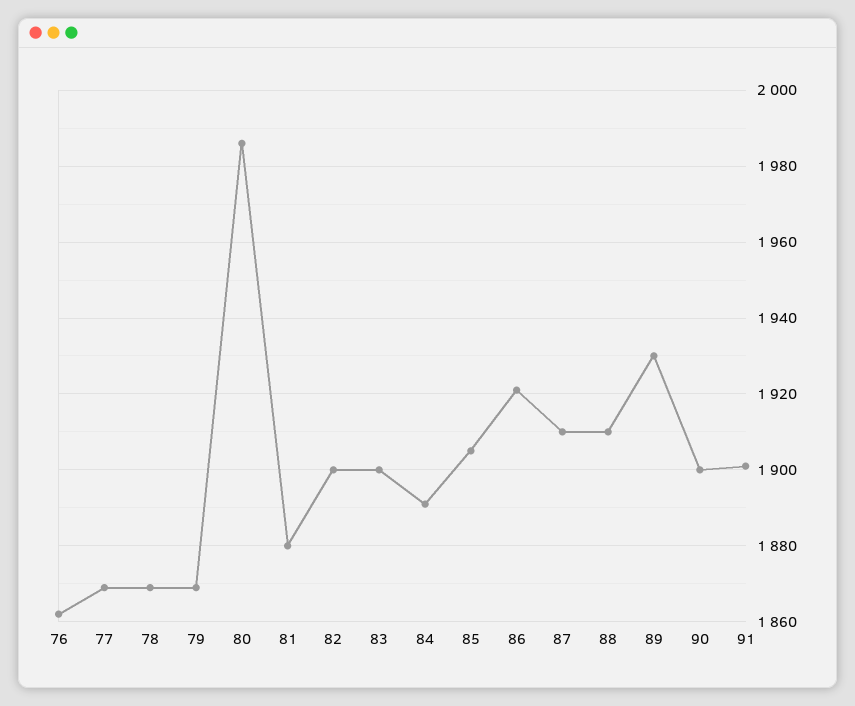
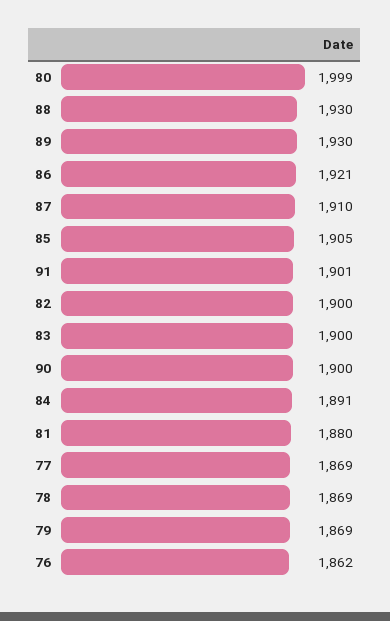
80: 1985 -> 1999
88: 1910 -> 1930

